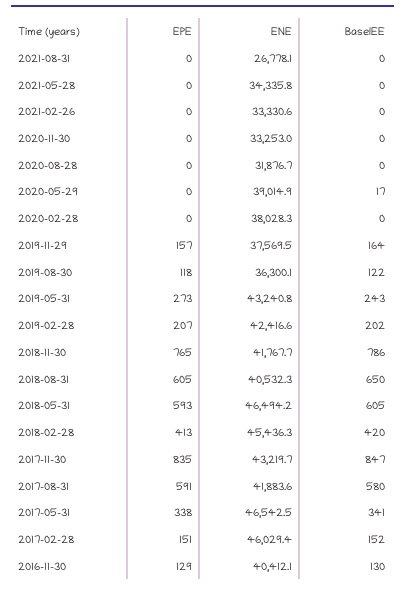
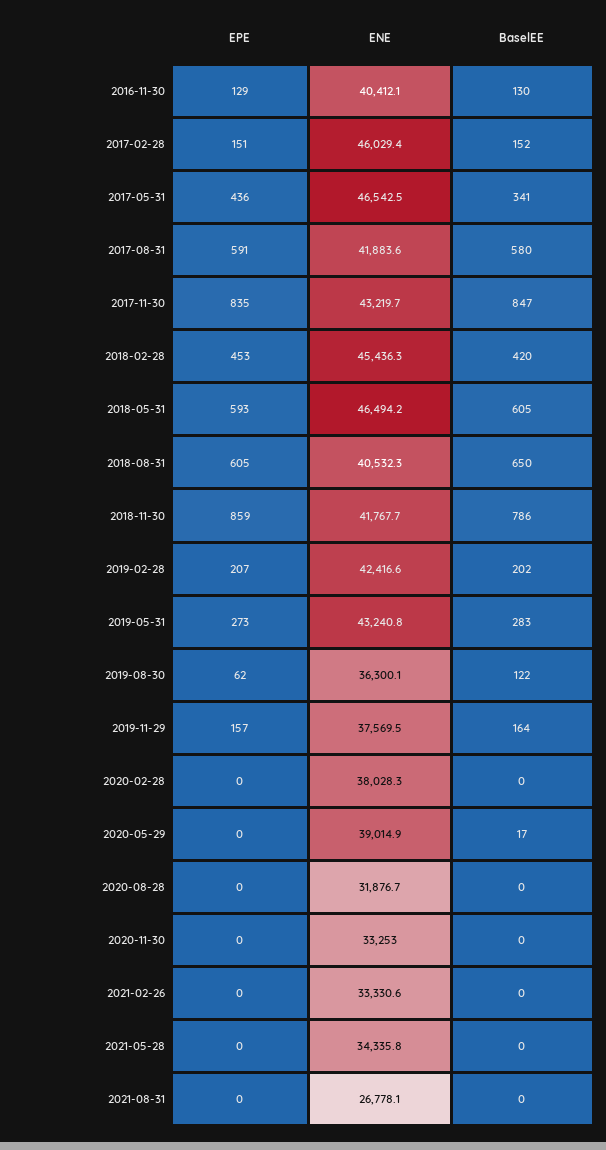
EPE, 2019-08-30: 118 -> 62
BaselEE, 2019-05-31: 243 -> 283
EPE, 2018-11-30: 765 -> 859
EPE, 2018-02-28: 413 -> 453
EPE, 2017-05-31: 338 -> 436

